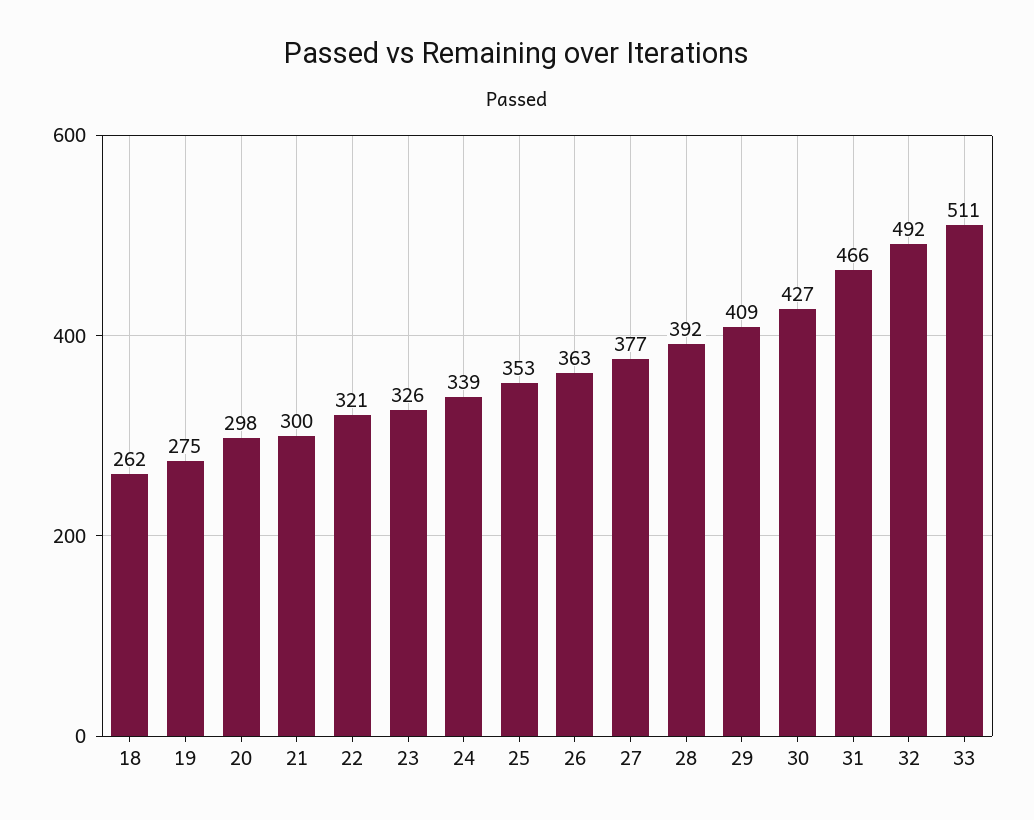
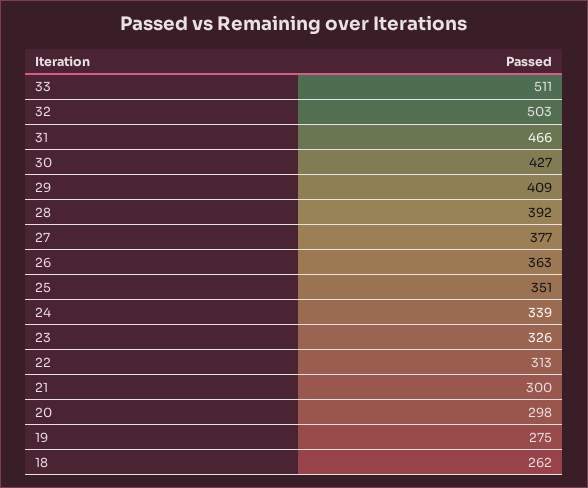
22: 321 -> 313
25: 353 -> 351
32: 492 -> 503

